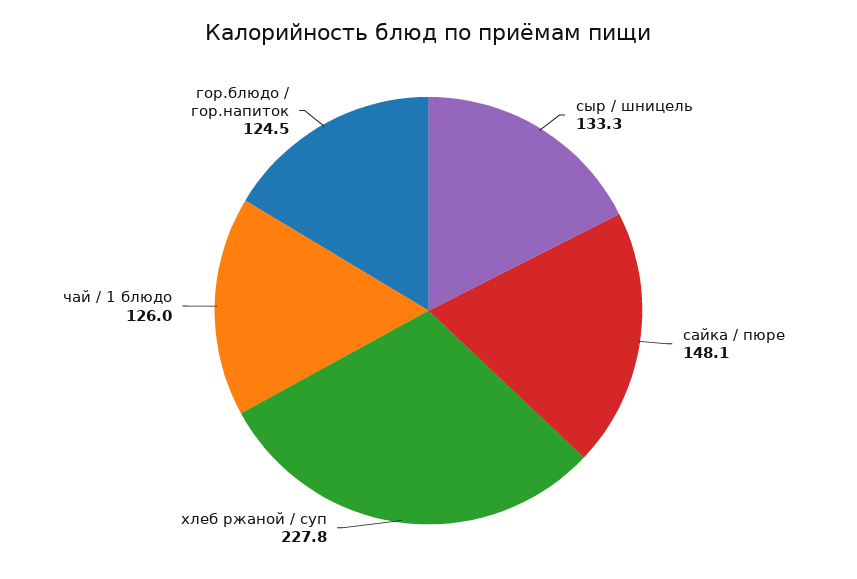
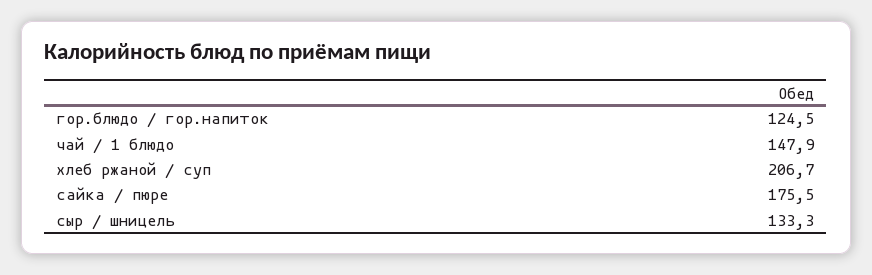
сайка / пюре: 148.1 -> 175.5
хлеб ржаной / суп: 227.8 -> 206.7
чай / 1 блюдо: 126 -> 147.9

